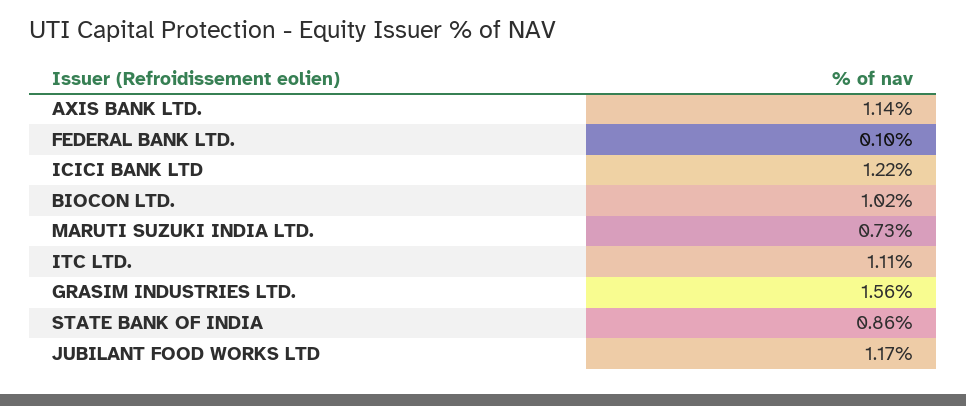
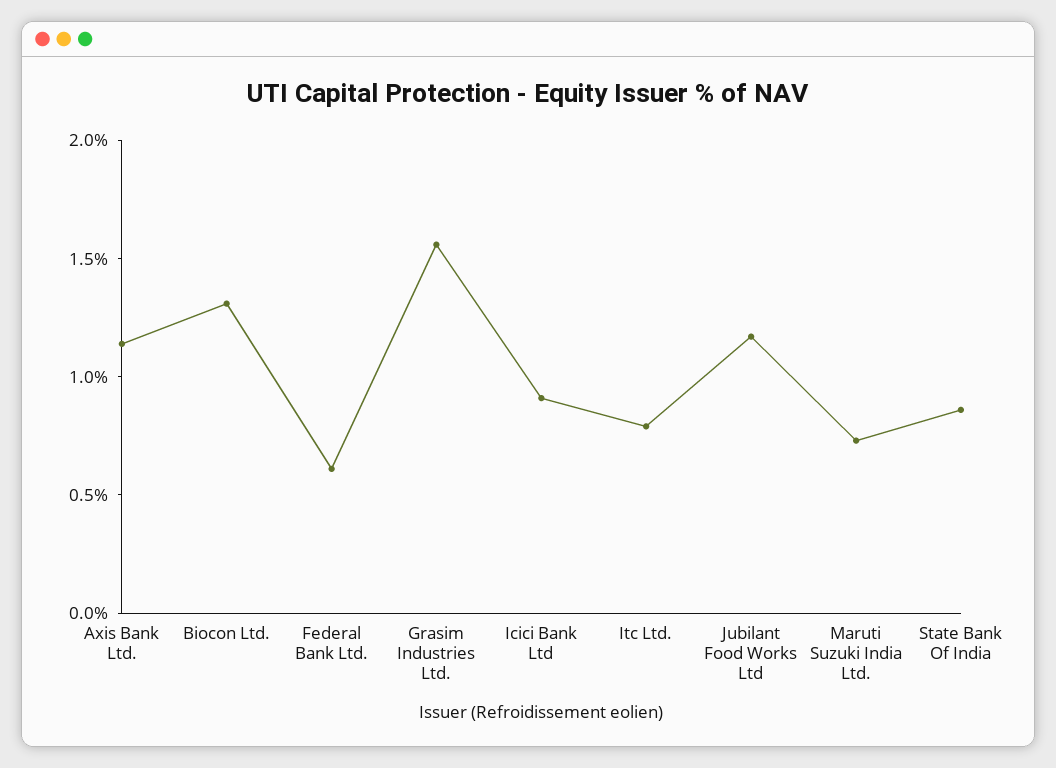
FEDERAL BANK LTD.: 0.1 -> 0.6
ICICI BANK LTD: 1.22 -> 0.9
BIOCON LTD.: 1.02 -> 1.3
ITC LTD.: 1.11 -> 0.8

